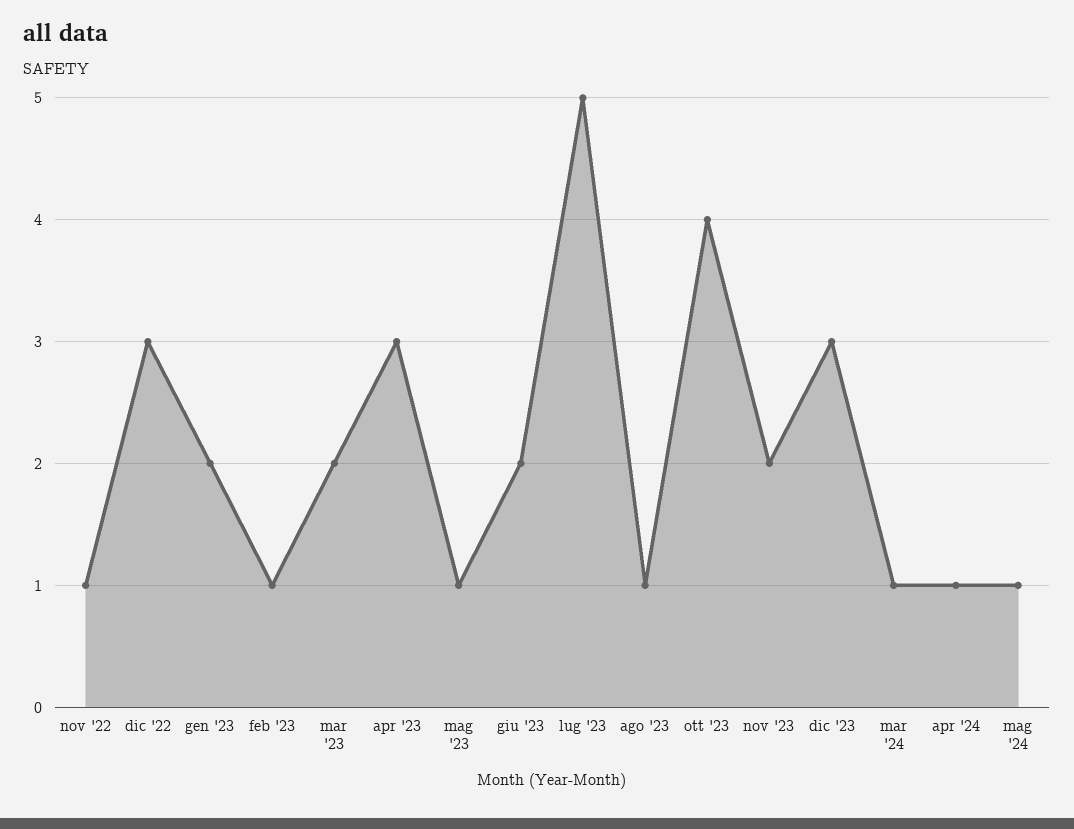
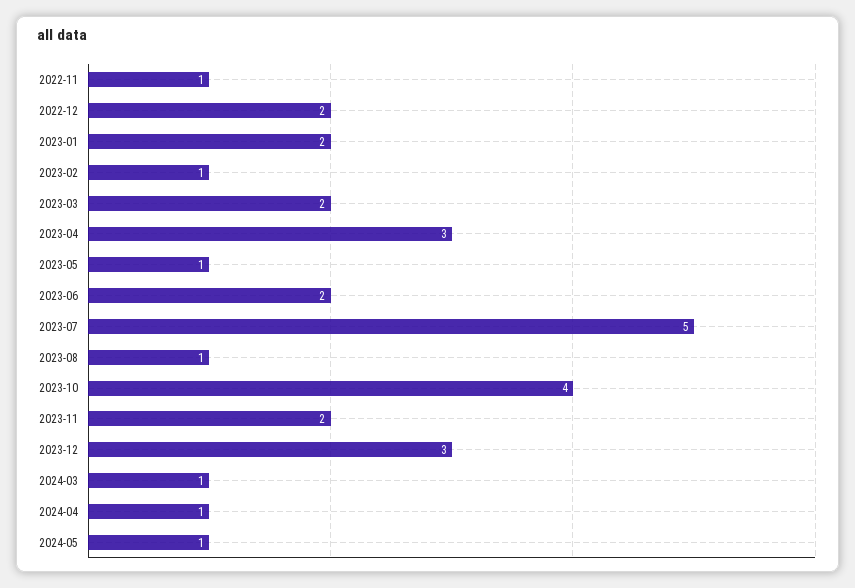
dic '22: 3 -> 2

